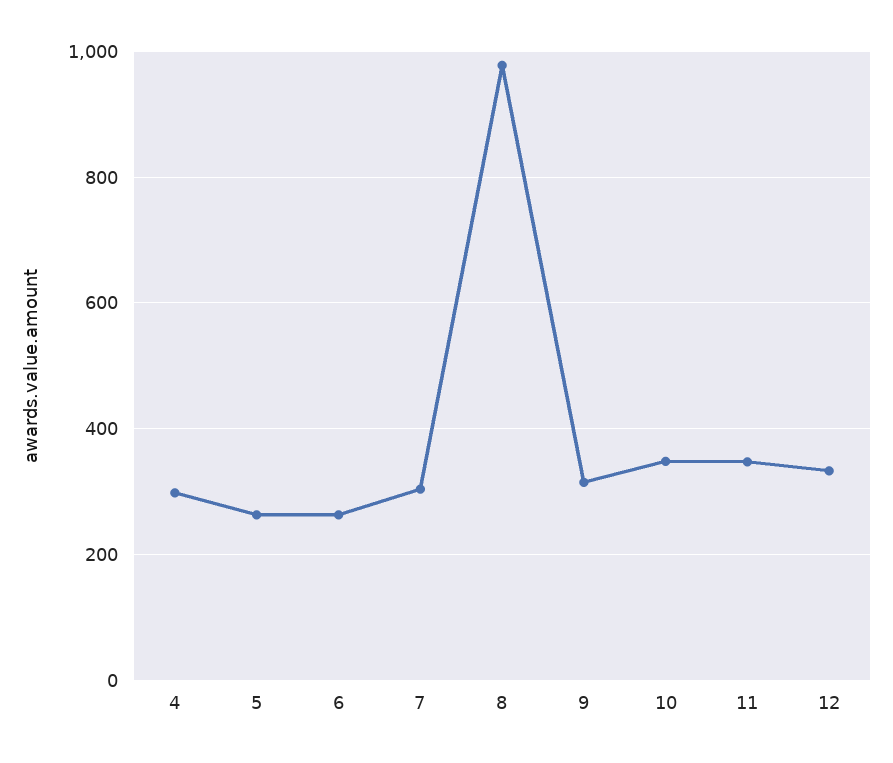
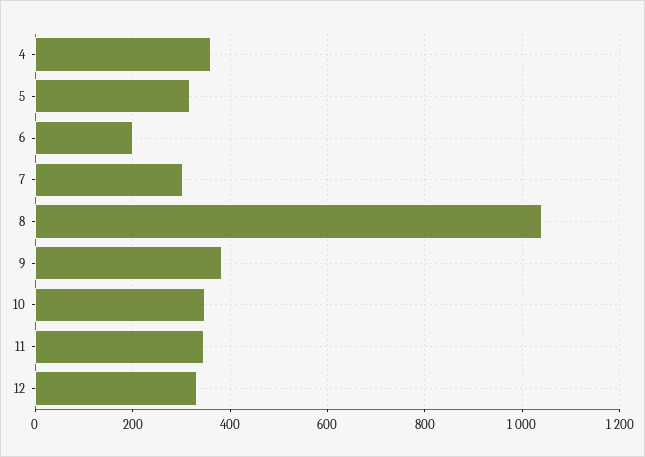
4: 300 -> 360
5: 260 -> 320
6: 260 -> 200
8: 980 -> 1040
9: 320 -> 380

